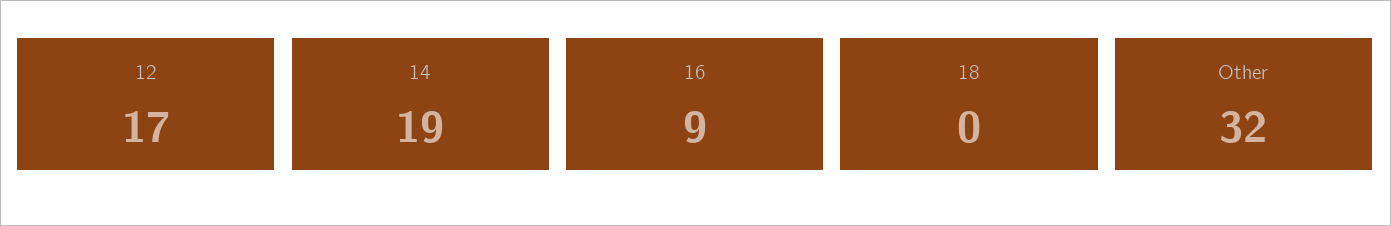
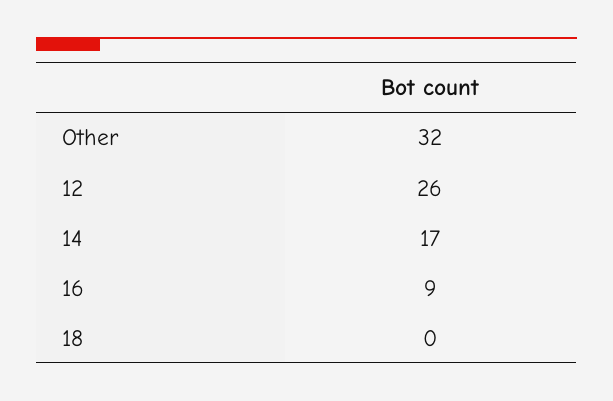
12: 17 -> 26
14: 19 -> 17

